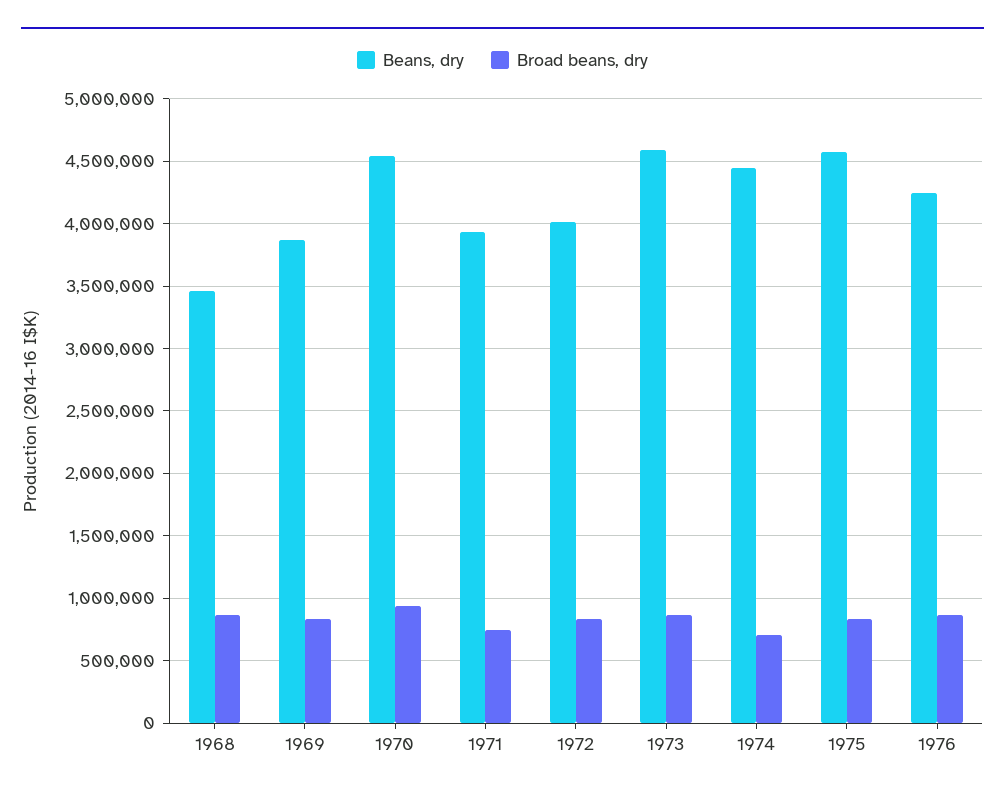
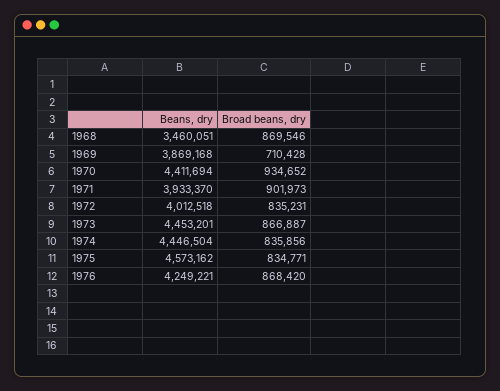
Broad beans, dry, 1969: 850000 -> 710428
Beans, dry, 1970: 4550000 -> 4411694
Broad beans, dry, 1971: 750000 -> 901973
Beans, dry, 1973: 4600000 -> 4453201
Broad beans, dry, 1974: 700000 -> 835856

